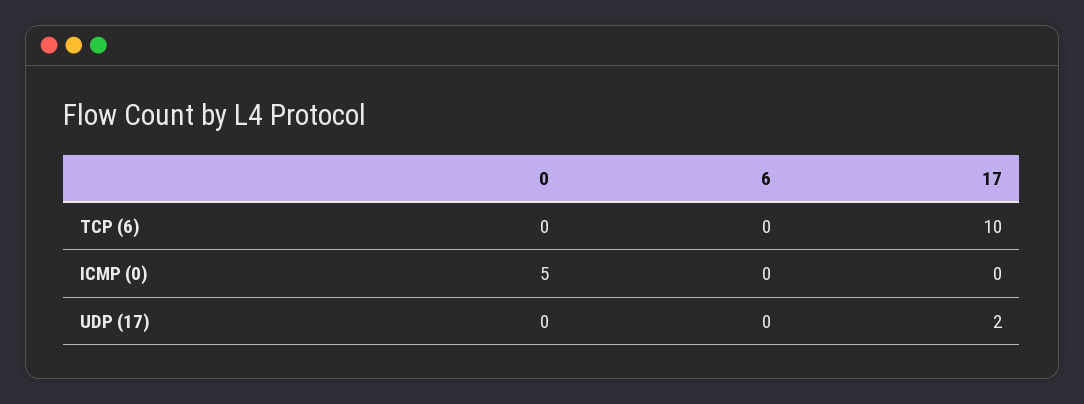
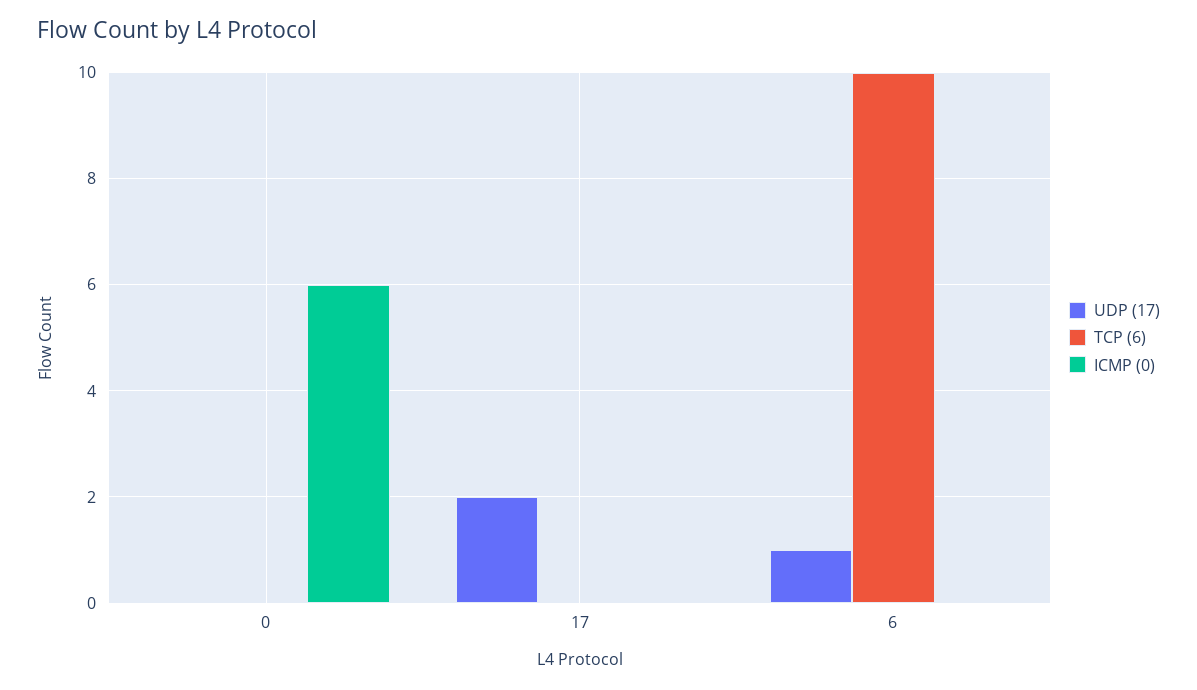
TCP (6), 6: 0 -> 10
TCP (6), 17: 10 -> 0
ICMP (0), 0: 5 -> 6
UDP (17), 6: 0 -> 1

